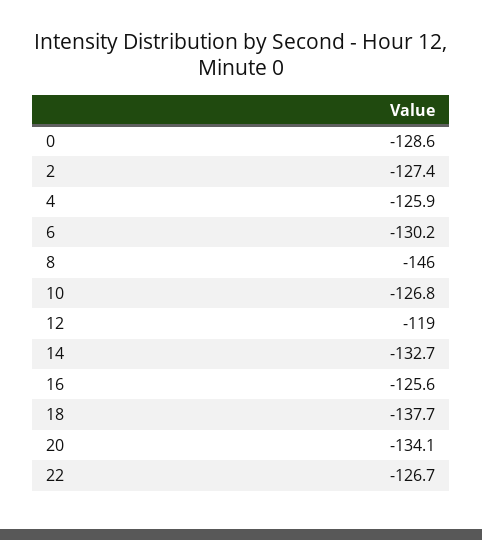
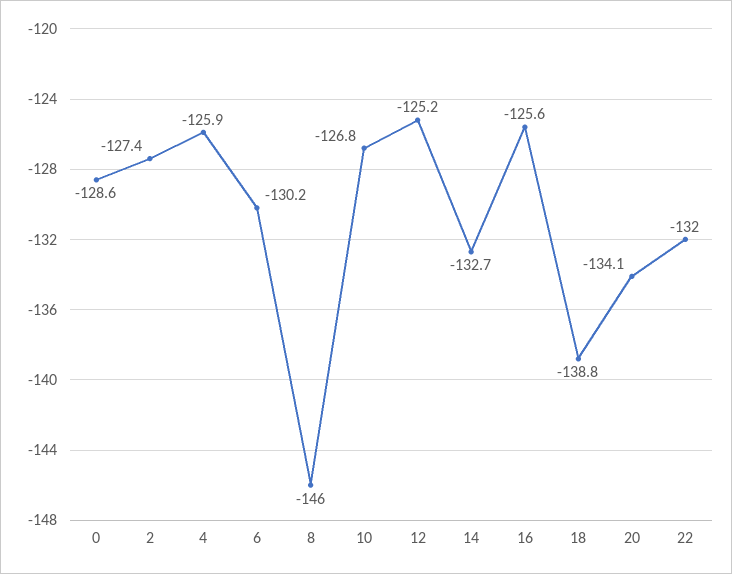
12: -119 -> -125.2
18: -137.7 -> -138.8
22: -126.7 -> -132

